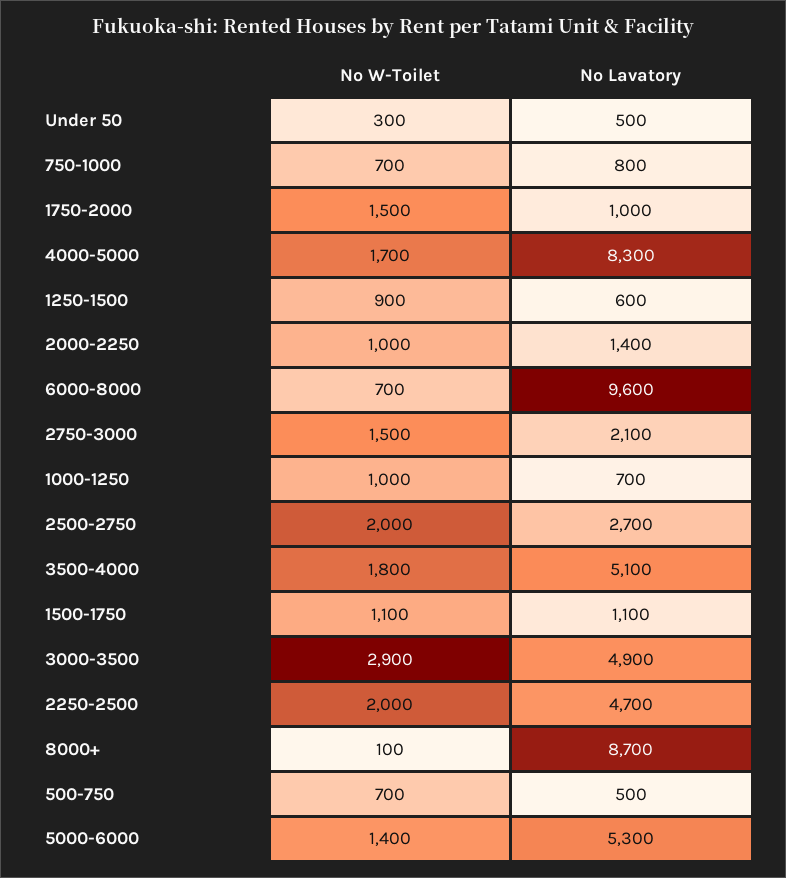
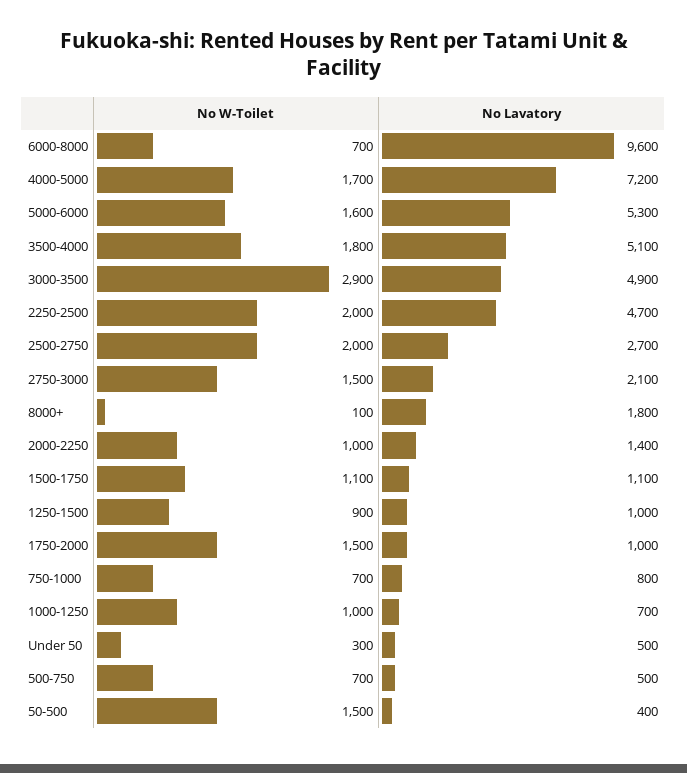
No Lavatory, 4000-5000: 8300 -> 7200
No Lavatory, 1250-1500: 600 -> 1000
No Lavatory, 8000+: 8700 -> 1800
No W-Toilet, 5000-6000: 1400 -> 1600
No W-Toilet, 50-500: none -> 1500
No Lavatory, 50-500: none -> 400

